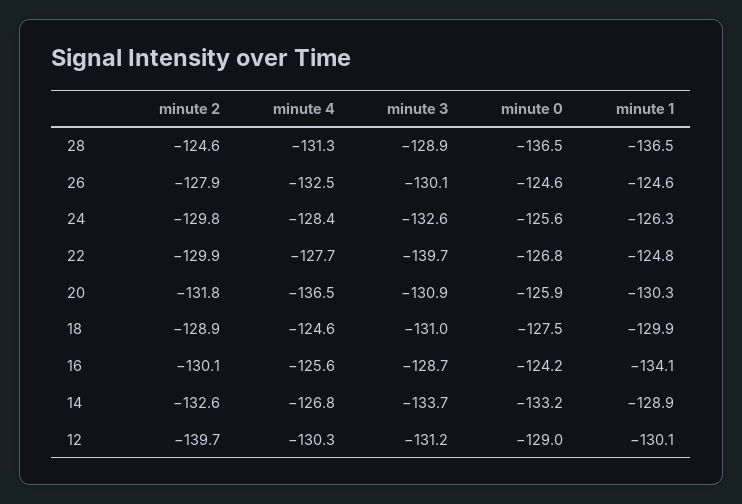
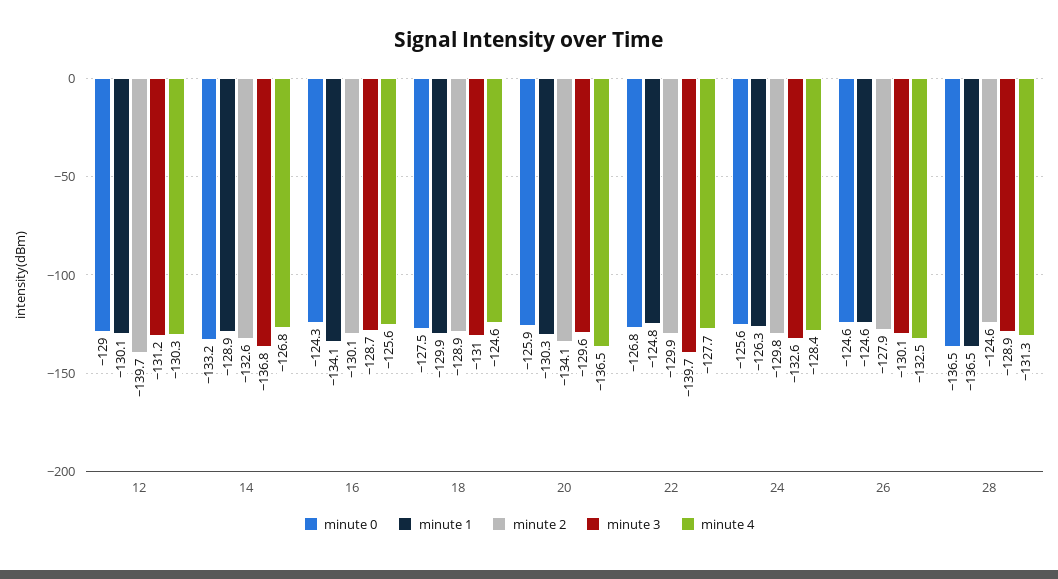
minute 2, 20: -131.8 -> -134.1
minute 3, 20: -130.9 -> -129.6
minute 0, 16: -124.2 -> -124.3
minute 3, 14: -133.7 -> -136.8

